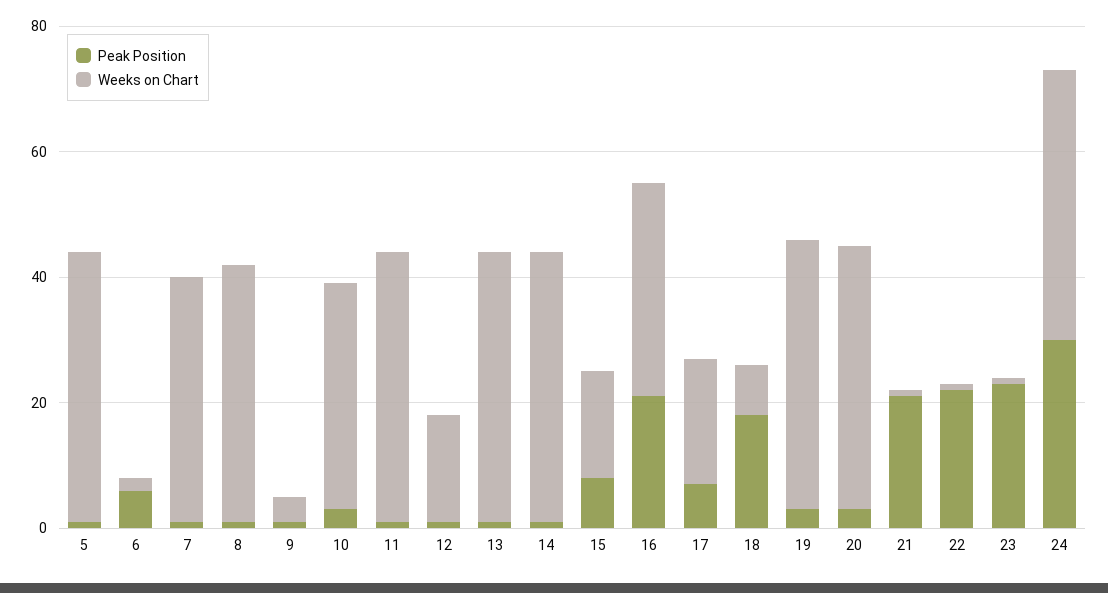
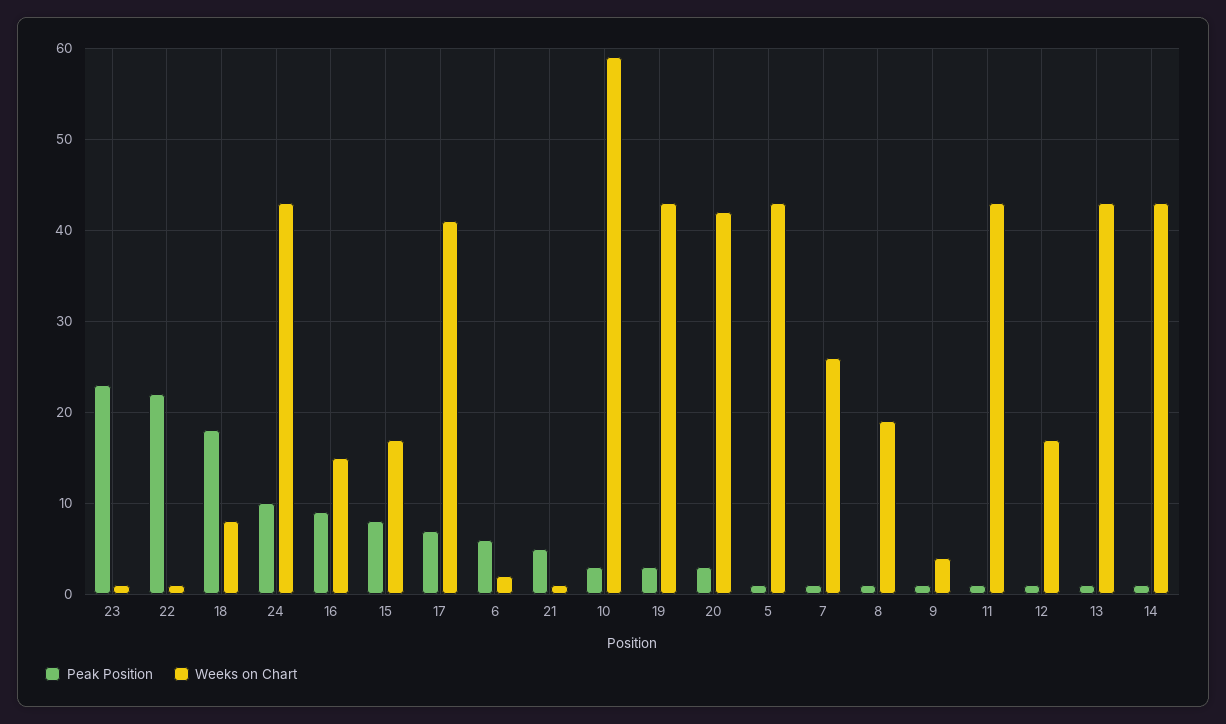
Weeks on Chart, 7: 40 -> 26
Weeks on Chart, 8: 40 -> 19
Weeks on Chart, 10: 35 -> 59
Peak Position, 16: 20 -> 9
Weeks on Chart, 16: 35 -> 15
Weeks on Chart, 17: 20 -> 41
Peak Position, 21: 20 -> 5
Peak Position, 24: 30 -> 10

